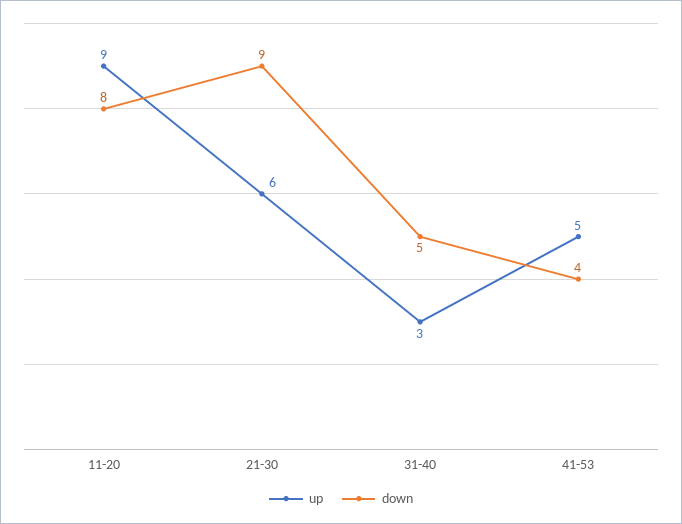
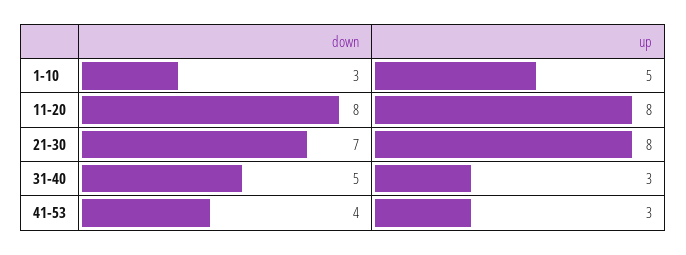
up, 11-20: 9 -> 8
up, 21-30: 6 -> 8
down, 21-30: 9 -> 7
up, 41-53: 5 -> 3
down, 1-10: none -> 3
up, 1-10: none -> 5

